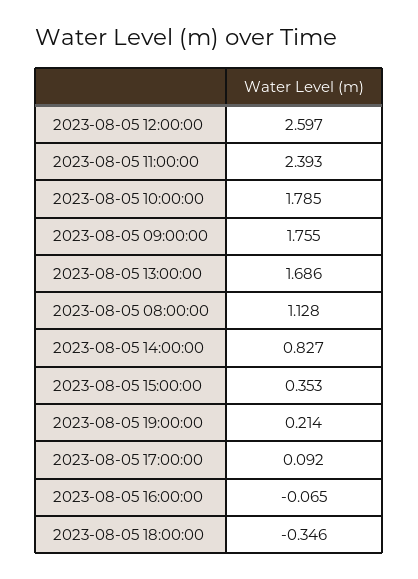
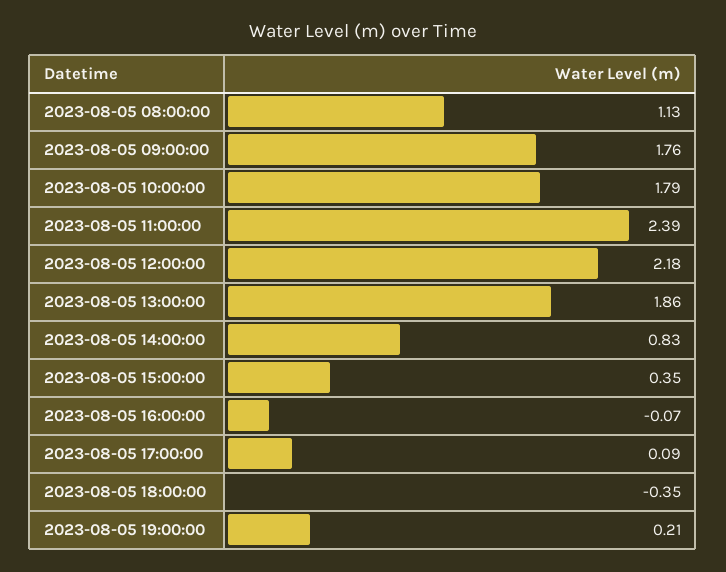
2023-08-05 12:00:00: 2.597 -> 2.18
2023-08-05 13:00:00: 1.686 -> 1.86

